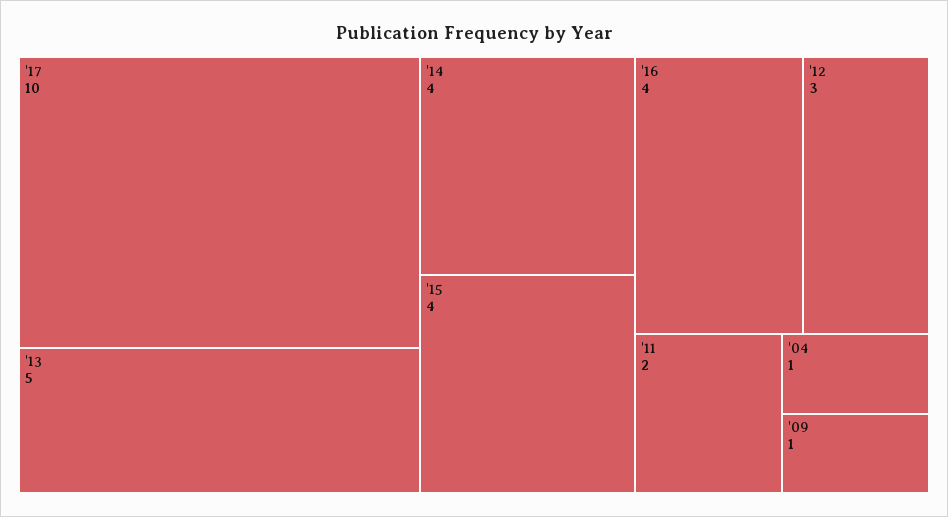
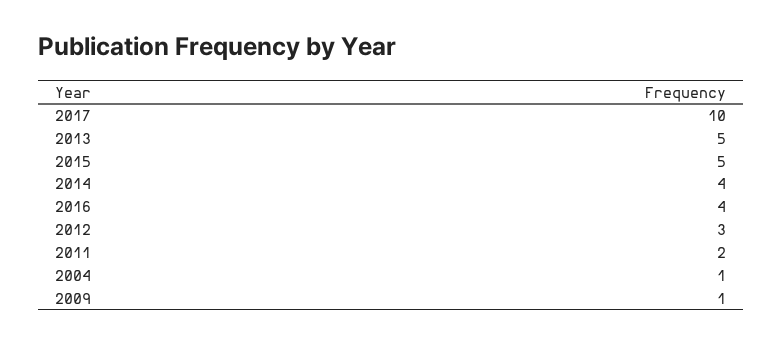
'15: 4 -> 5

